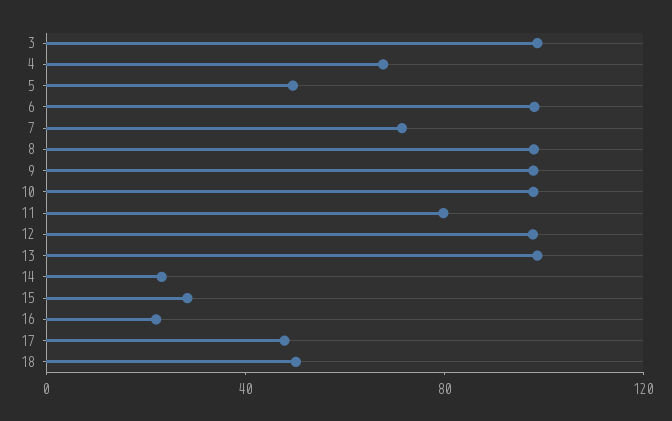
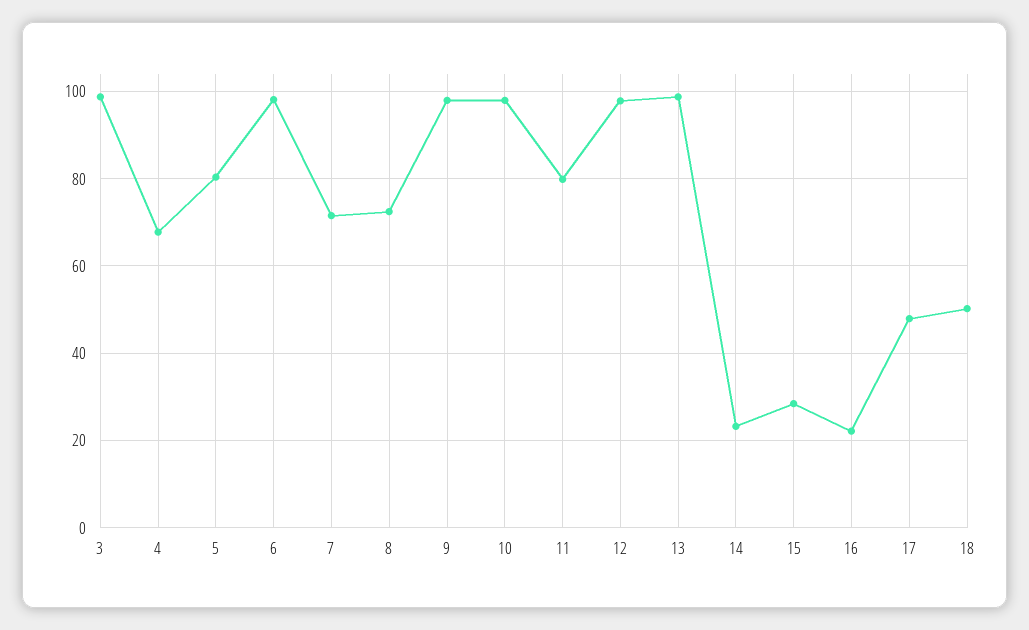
5: 50 -> 80
8: 100 -> 72

